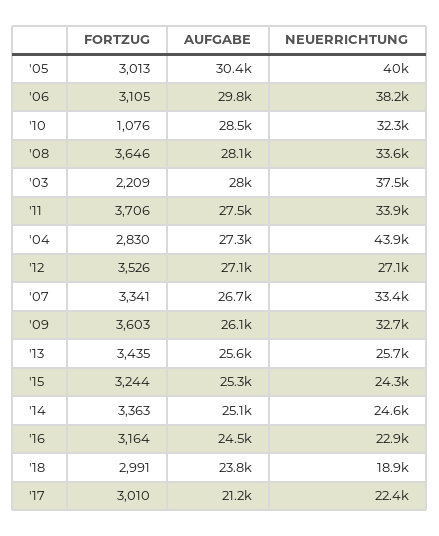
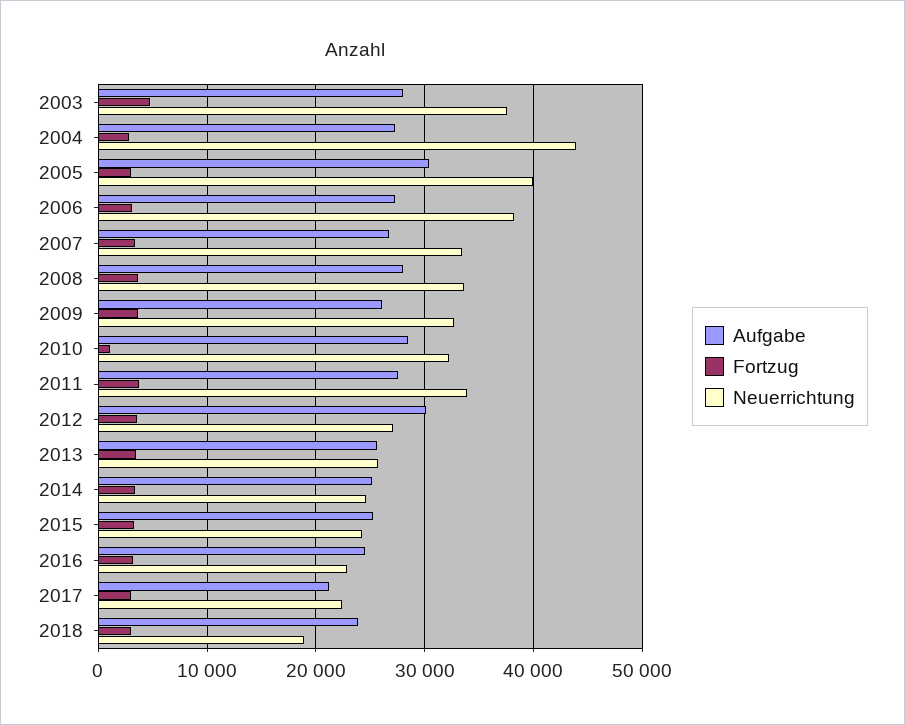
AUFGABE, '06: 29800 -> 27000
FORTZUG, '03: 2209 -> 5000
AUFGABE, '12: 27100 -> 30000

